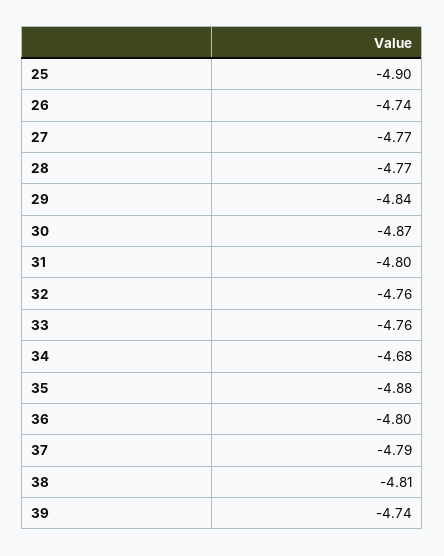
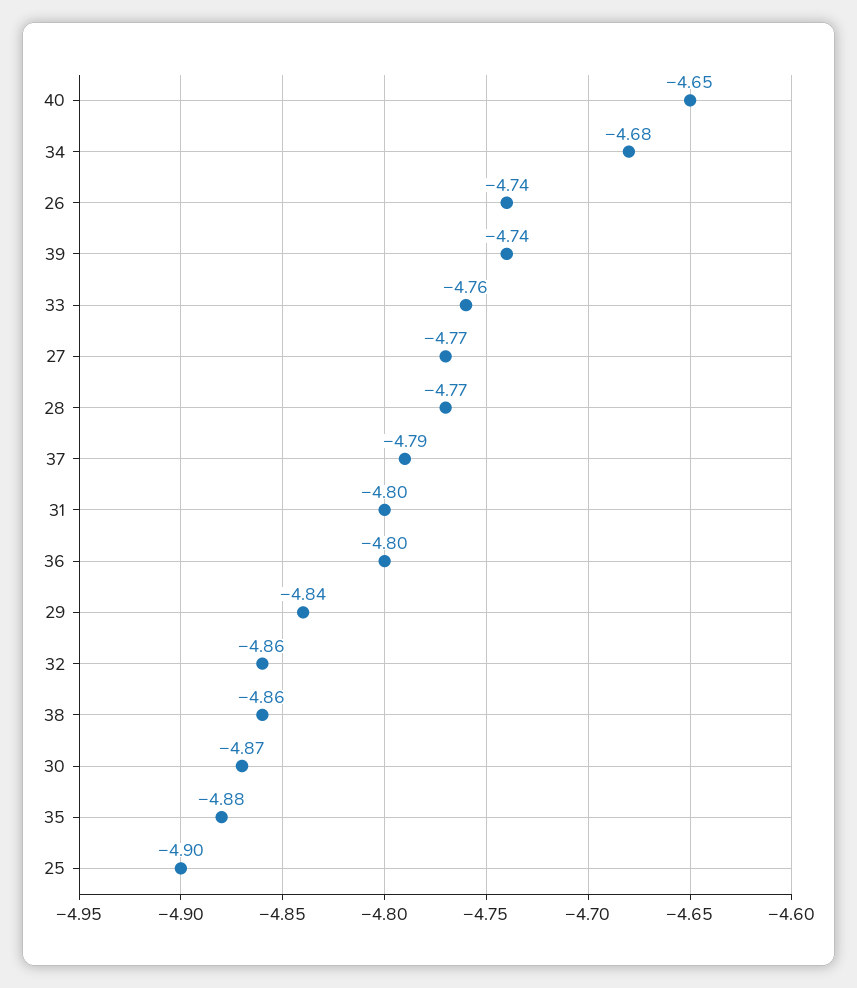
32: -4.76 -> -4.86
38: -4.81 -> -4.86
40: none -> -4.65

